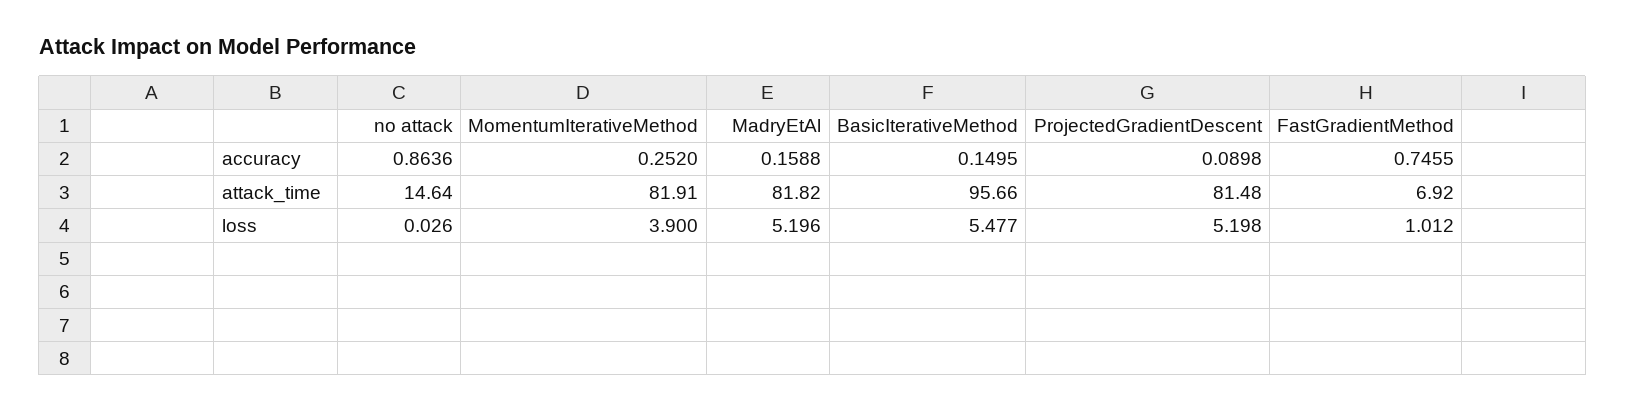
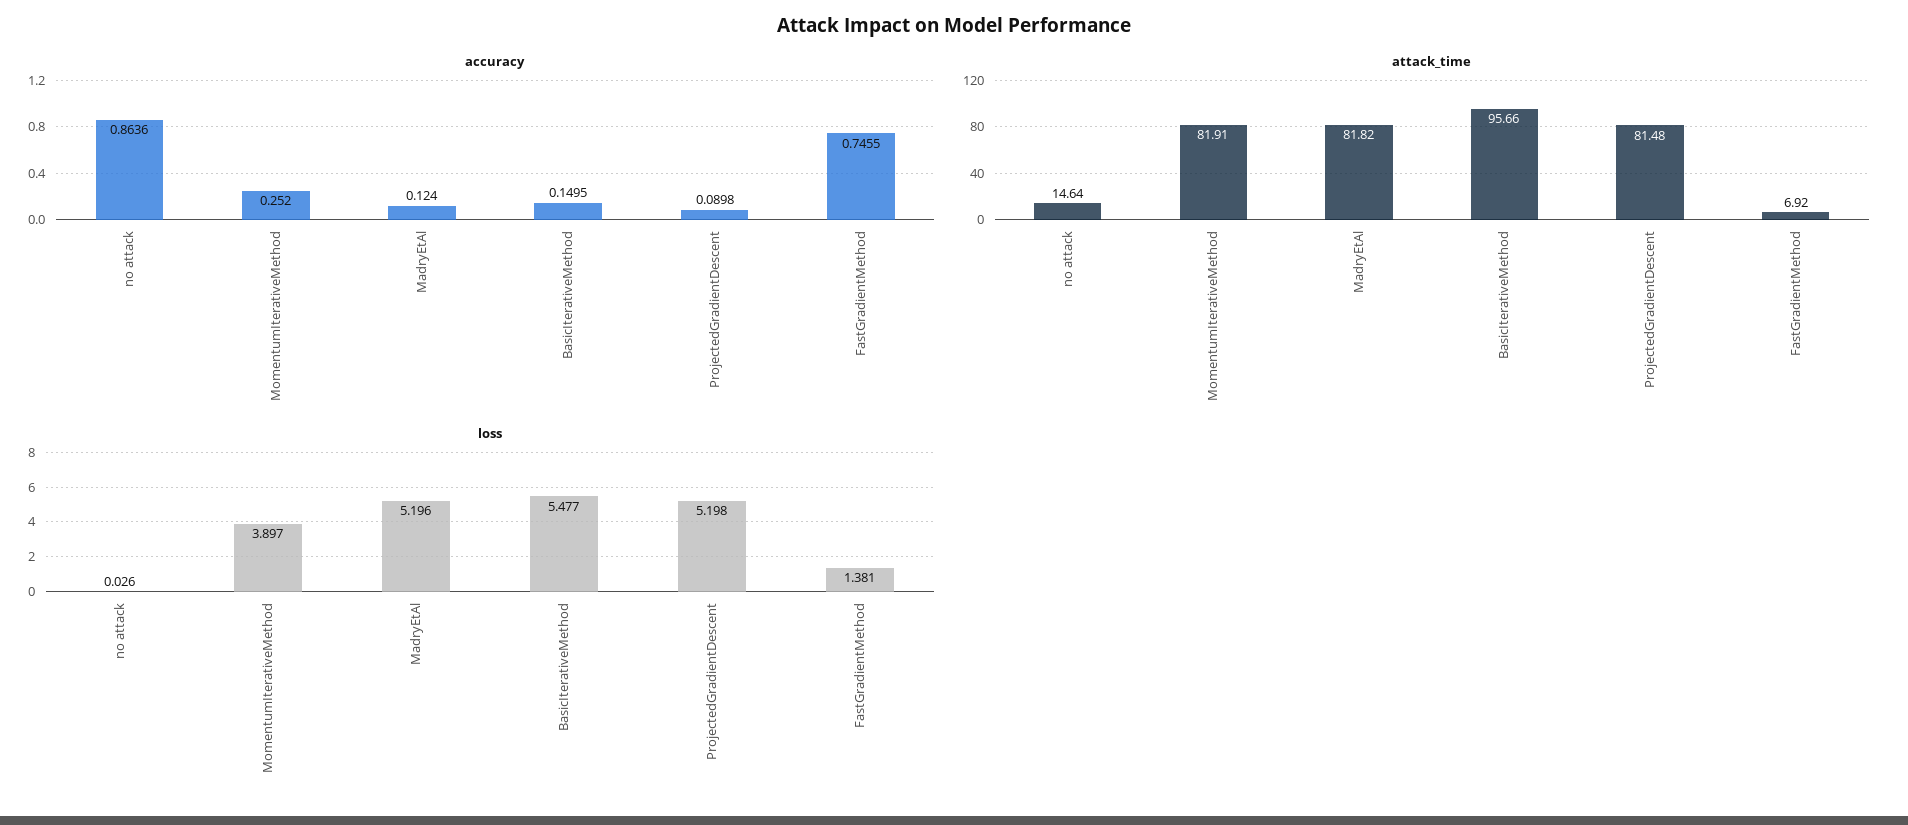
accuracy, MadryEtAl: 0.1588 -> 0.124
loss, MomentumIterativeMethod: 3.9 -> 3.897
loss, FastGradientMethod: 1.012 -> 1.381

